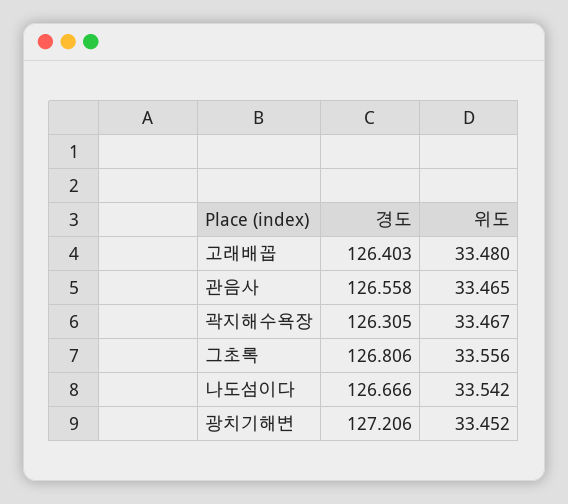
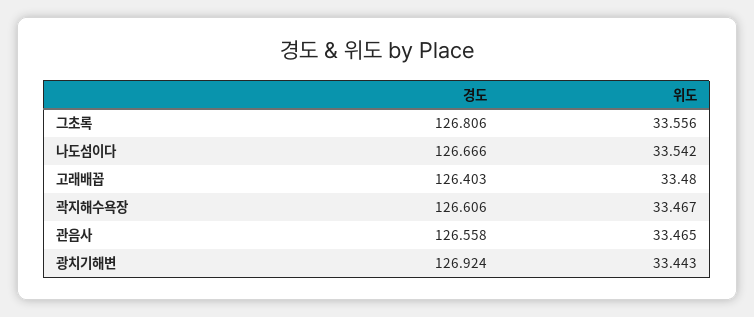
경도, 곽지해수욕장: 126.305 -> 126.606
경도, 광치기해변: 127.206 -> 126.924
위도, 광치기해변: 33.452 -> 33.443

